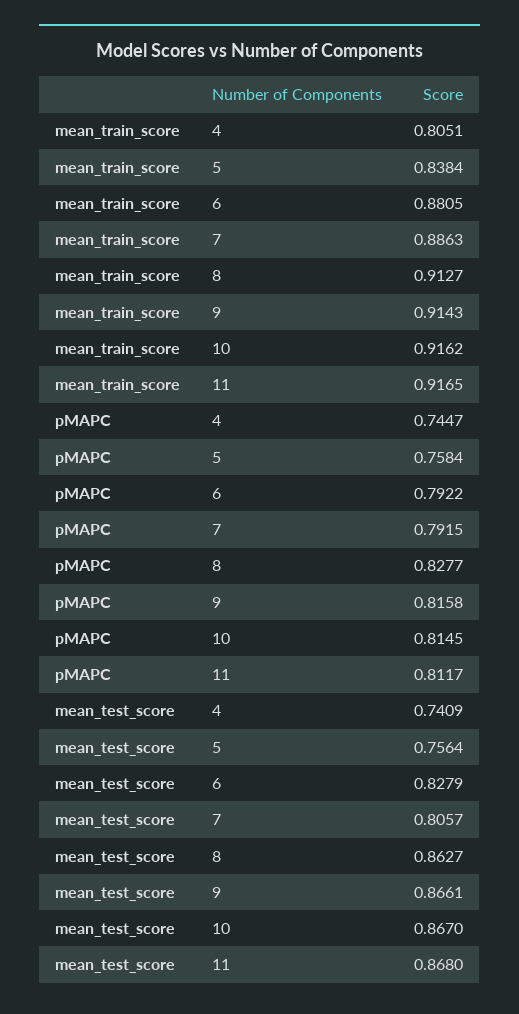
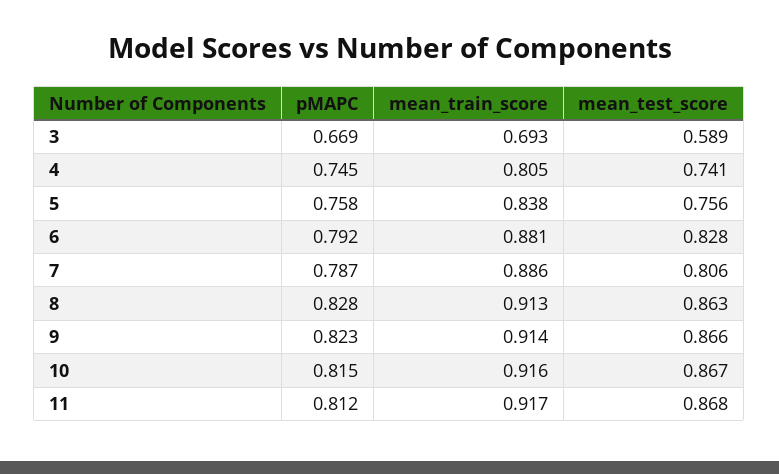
pMAPC, 7: 0.7915 -> 0.787
pMAPC, 9: 0.8158 -> 0.823
pMAPC, 3: none -> 0.669
mean_train_score, 3: none -> 0.693
mean_test_score, 3: none -> 0.589

